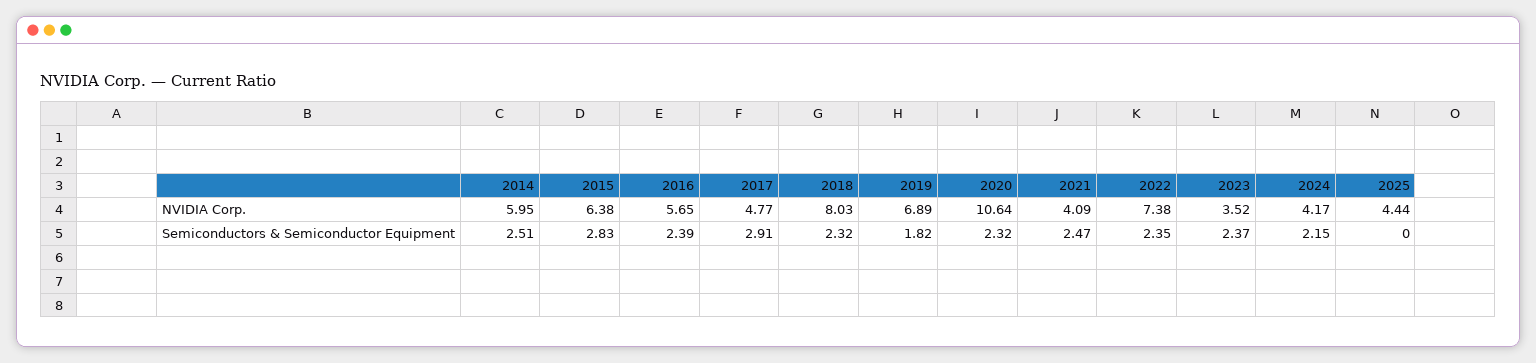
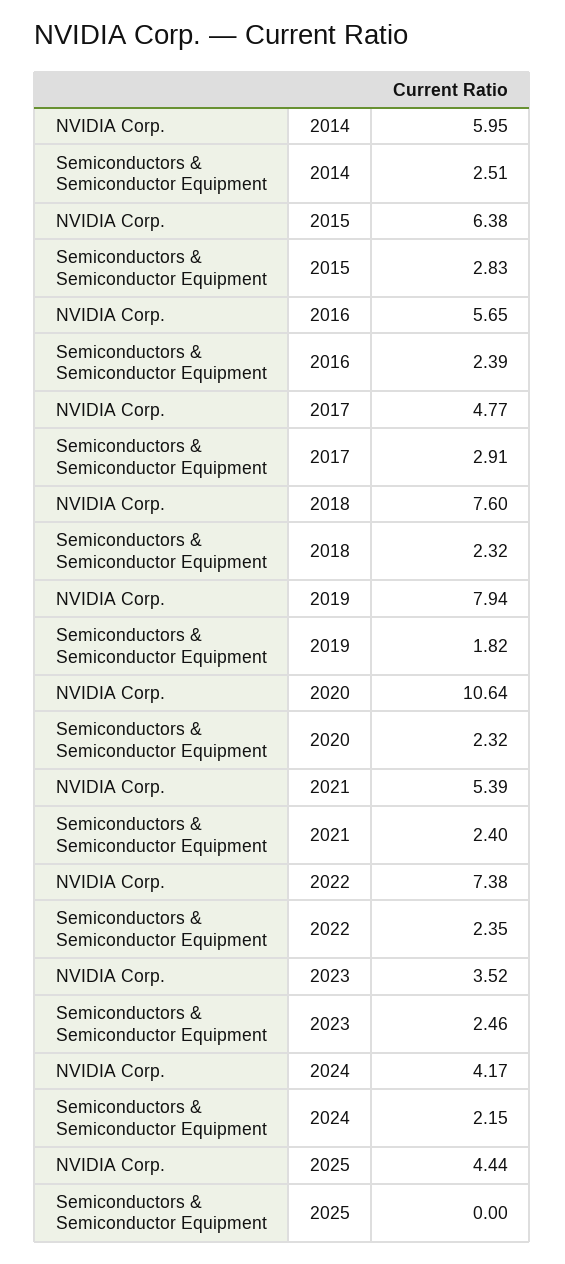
2018, NVIDIA Corp.: 8.03 -> 7.6
2019, NVIDIA Corp.: 6.89 -> 7.94
2021, NVIDIA Corp.: 4.09 -> 5.39
2021, Semiconductors & Semiconductor Equipment: 2.47 -> 2.4
2023, Semiconductors & Semiconductor Equipment: 2.37 -> 2.46

